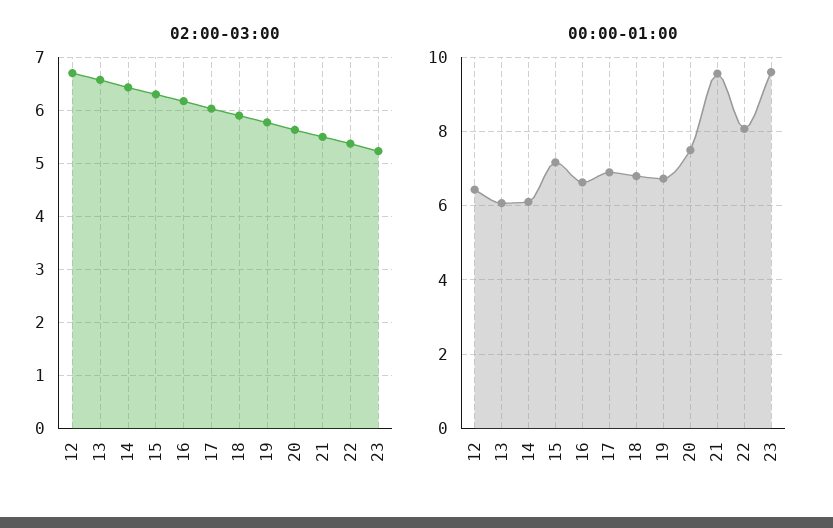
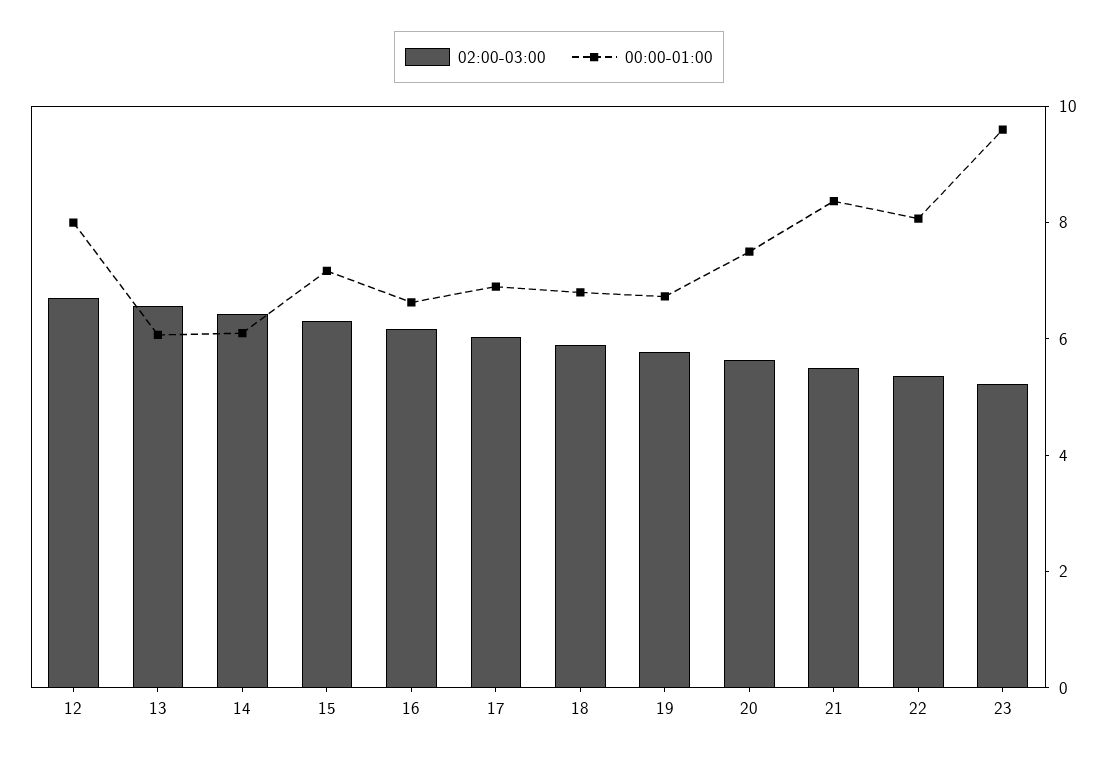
00:00-01:00, 12: 6.4 -> 8
00:00-01:00, 21: 9.6 -> 8.5

